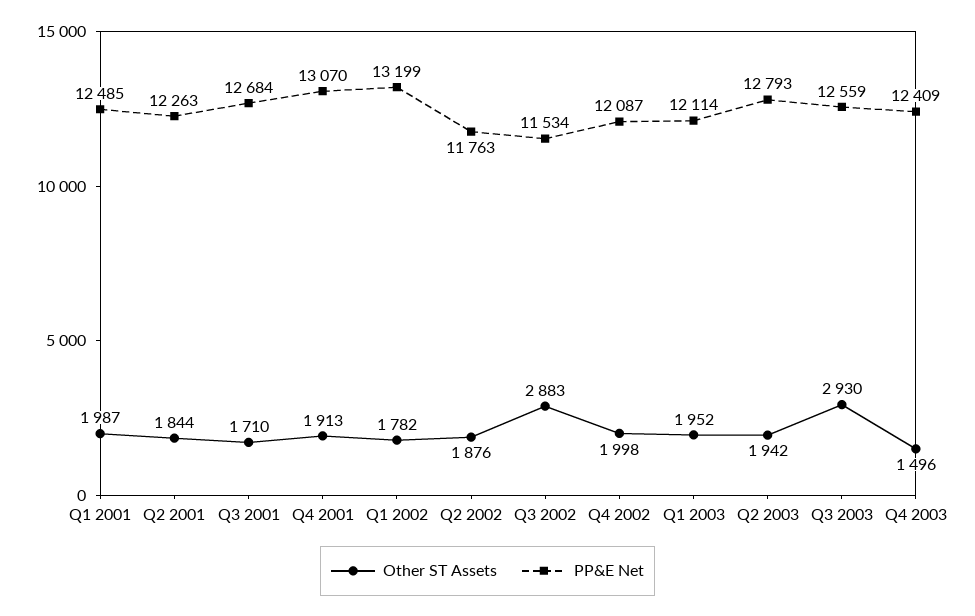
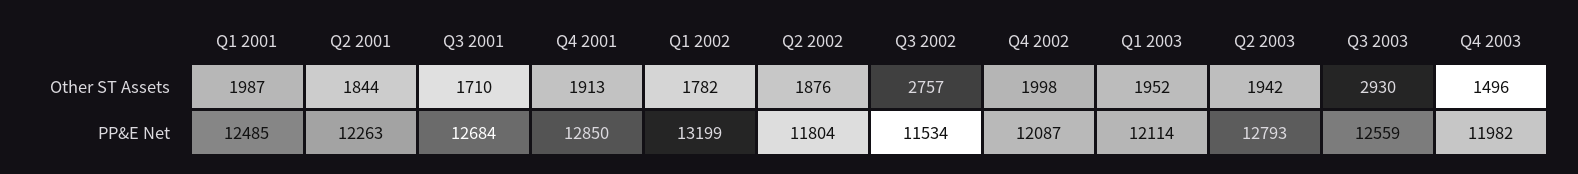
PP&E Net, Q4 2001: 13070 -> 12850
PP&E Net, Q2 2002: 11763 -> 11804
Other ST Assets, Q3 2002: 2883 -> 2757
PP&E Net, Q4 2003: 12409 -> 11982

